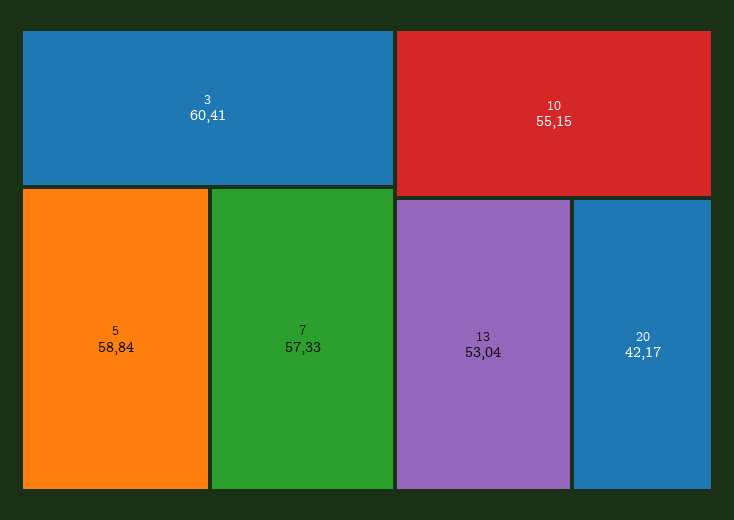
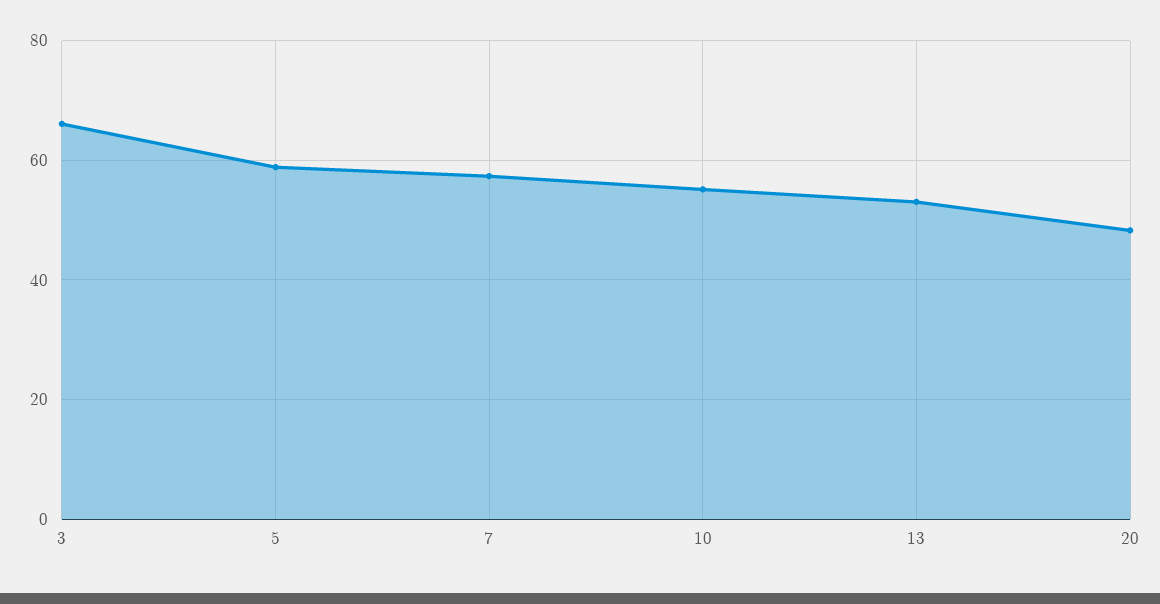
3: 60.41 -> 66
20: 42.17 -> 48

